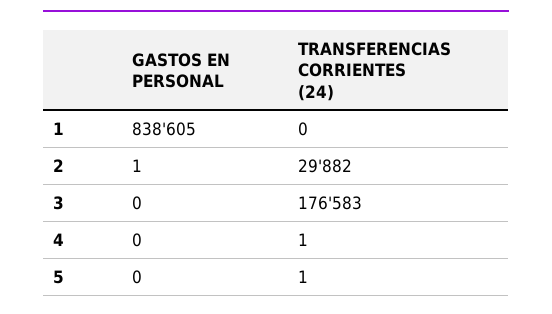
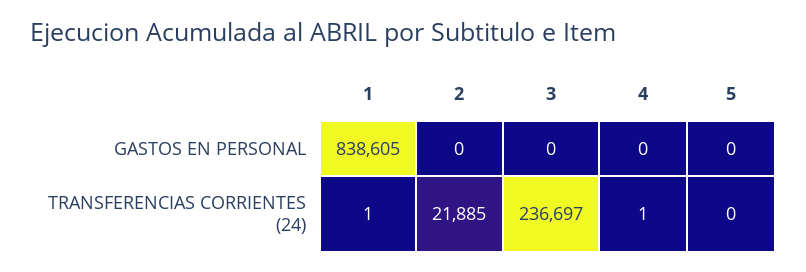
TRANSFERENCIAS CORRIENTES (24), 1: 0 -> 1
GASTOS EN PERSONAL, 2: 1 -> 0
TRANSFERENCIAS CORRIENTES (24), 2: 29882 -> 21885
TRANSFERENCIAS CORRIENTES (24), 3: 176583 -> 236697
TRANSFERENCIAS CORRIENTES (24), 5: 1 -> 0

